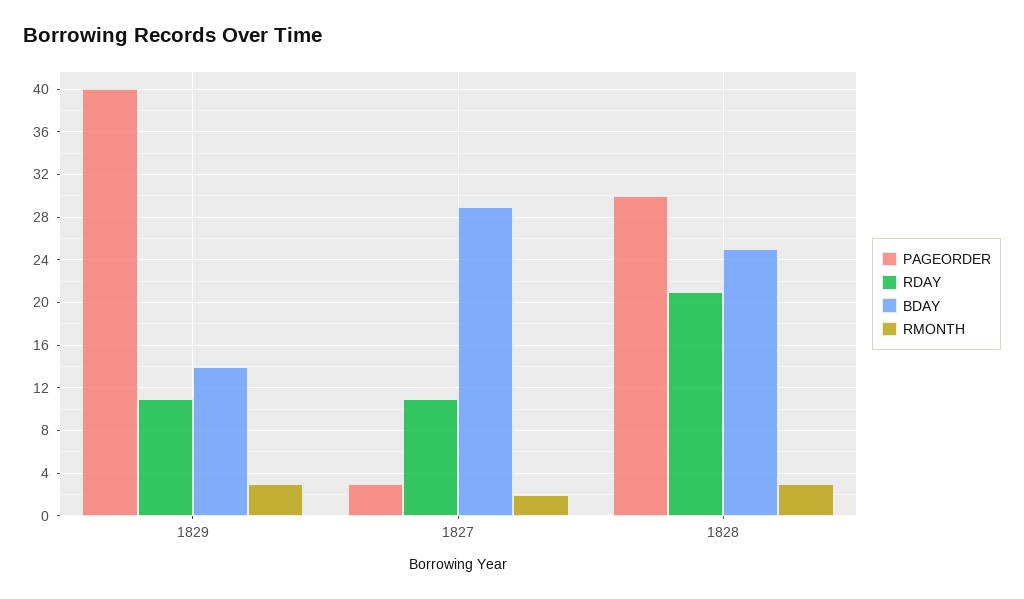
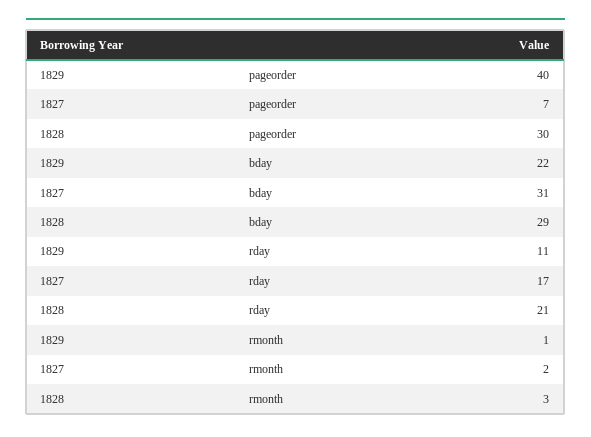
BDAY, 1829: 14 -> 22
RMONTH, 1829: 3 -> 1
PAGEORDER, 1827: 3 -> 7
RDAY, 1827: 11 -> 17
BDAY, 1827: 29 -> 31
BDAY, 1828: 25 -> 29

